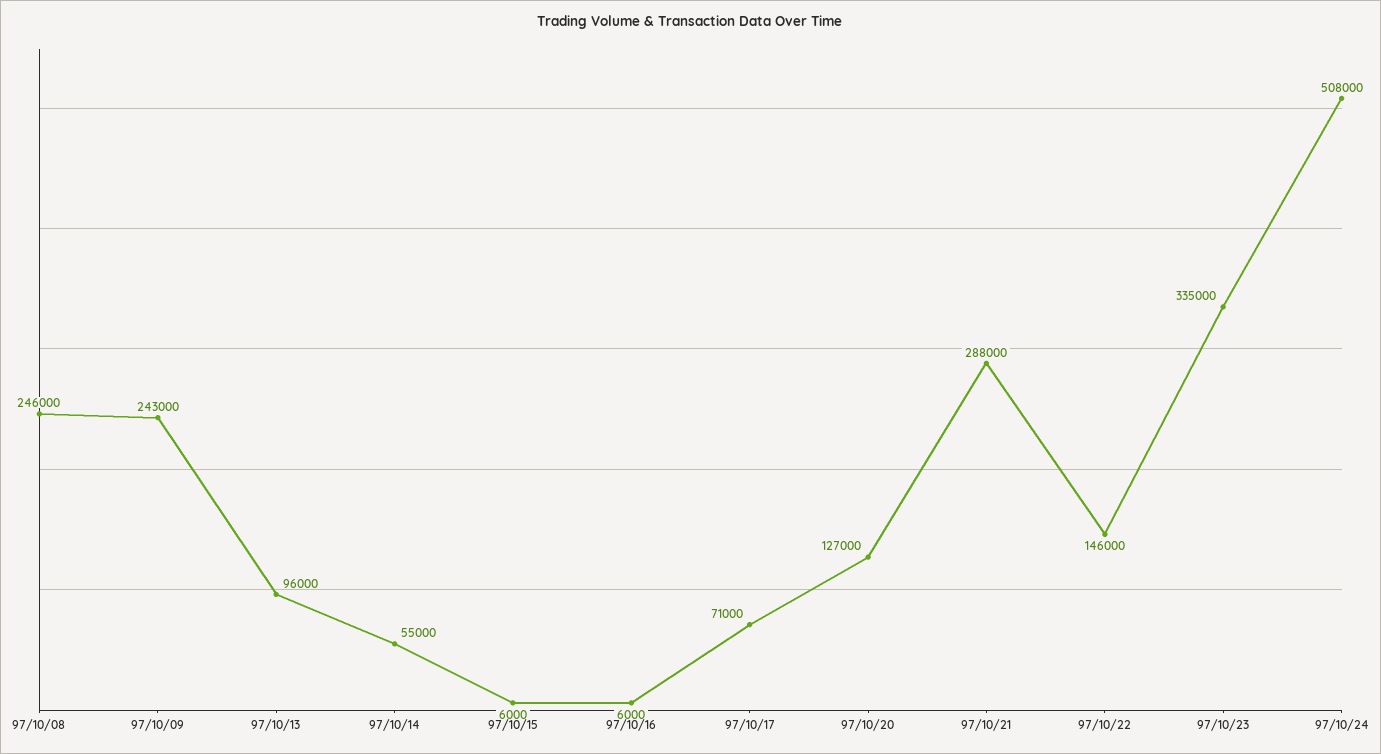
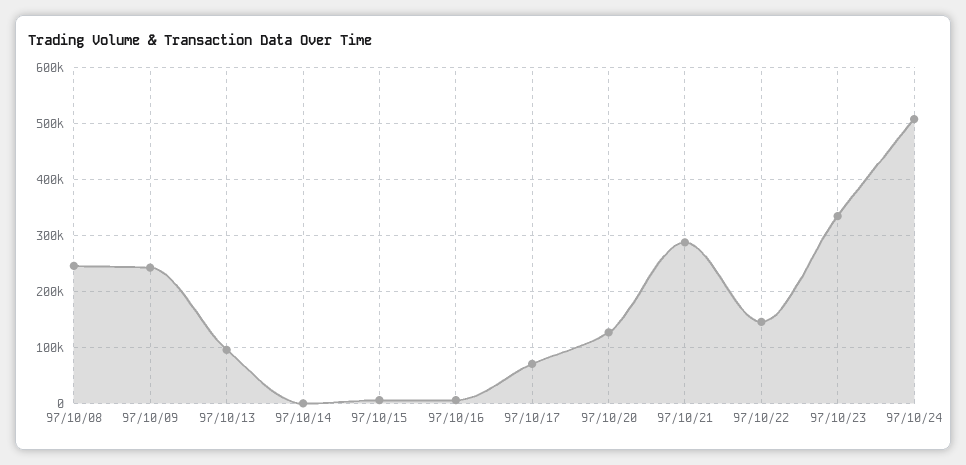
97/10/14: 55000 -> 0

